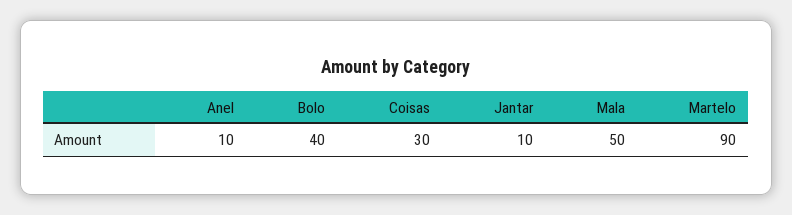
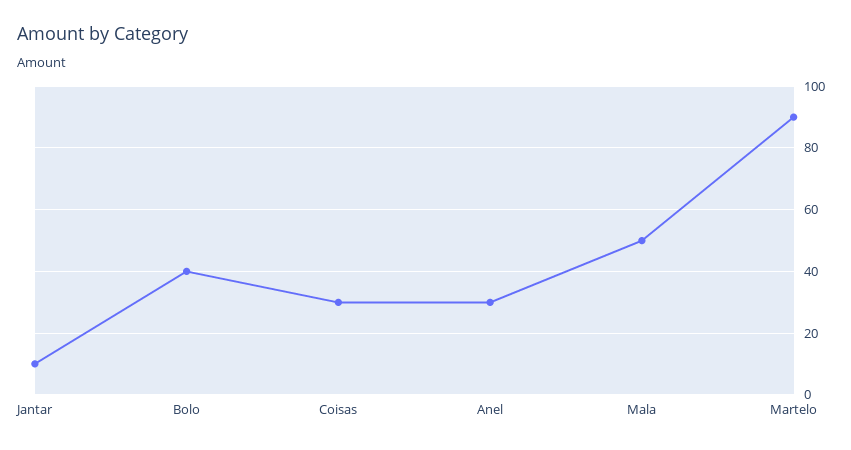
Anel: 10 -> 30

